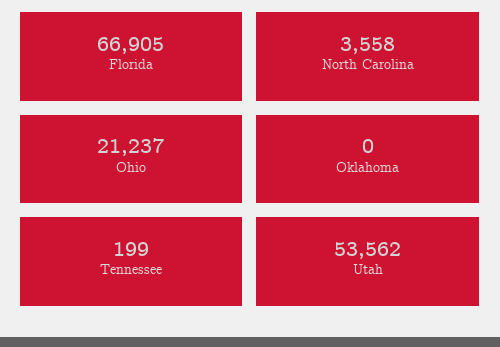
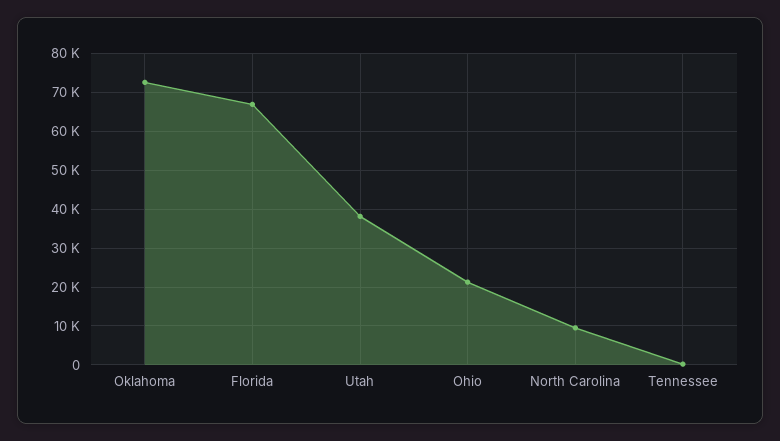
North Carolina: 3558 -> 10000
Oklahoma: 0 -> 72000
Utah: 53562 -> 38000

